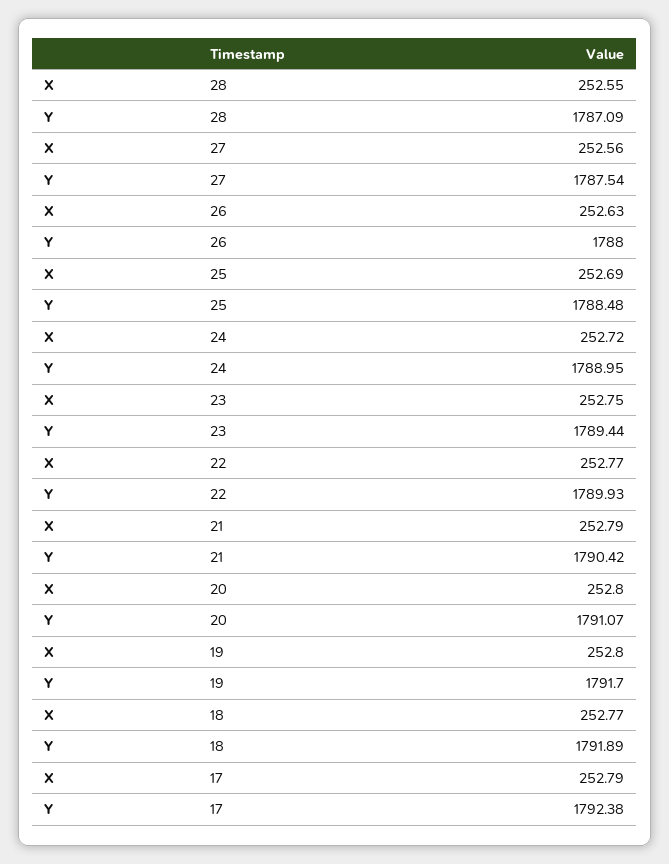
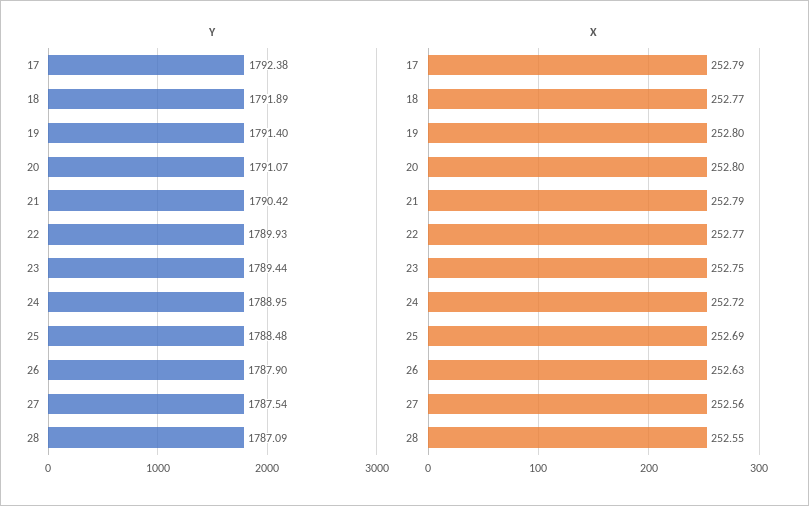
Y, 26: 1788 -> 1787.9
Y, 19: 1791.7 -> 1791.4

